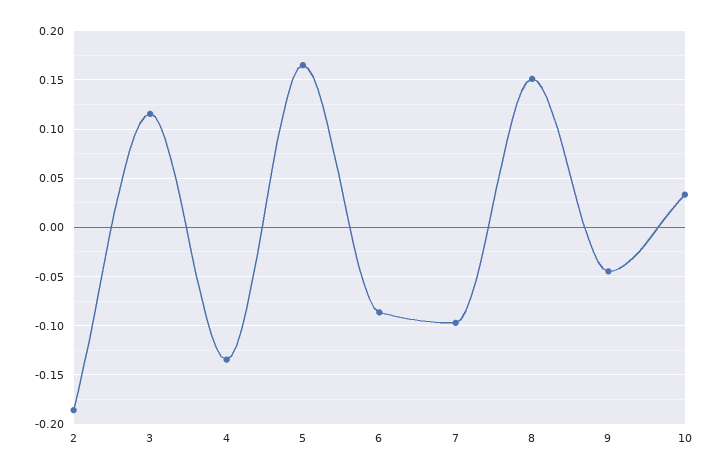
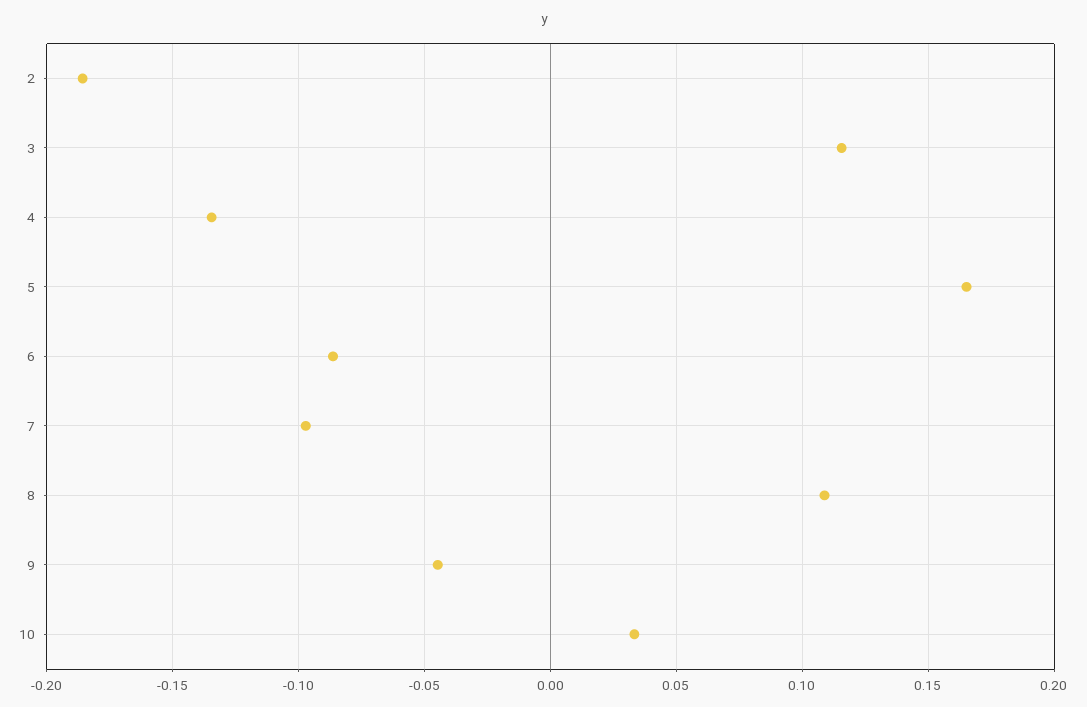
8: 0.15 -> 0.11

